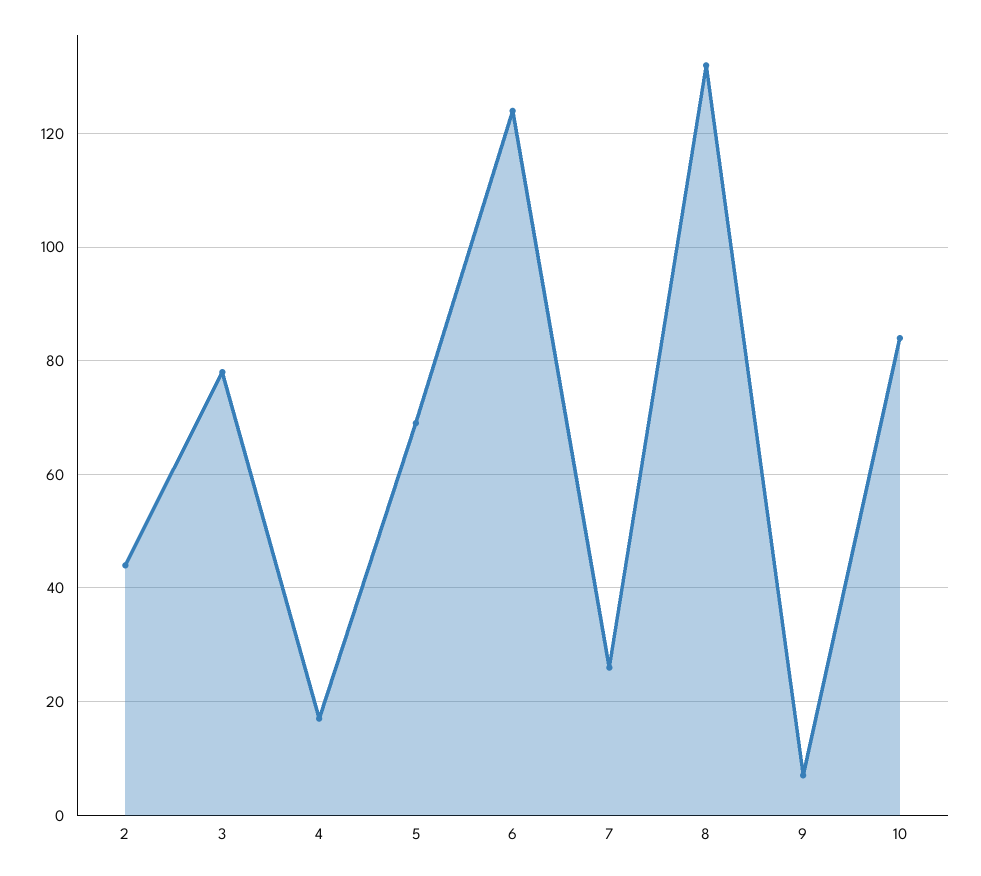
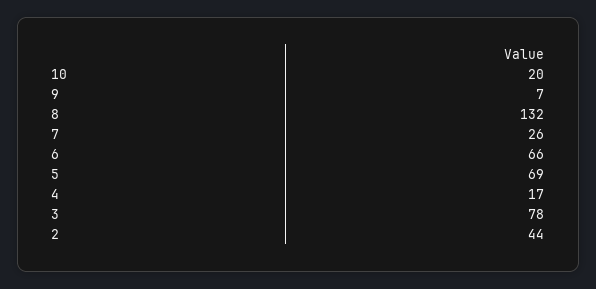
6: 125 -> 66
10: 85 -> 20

